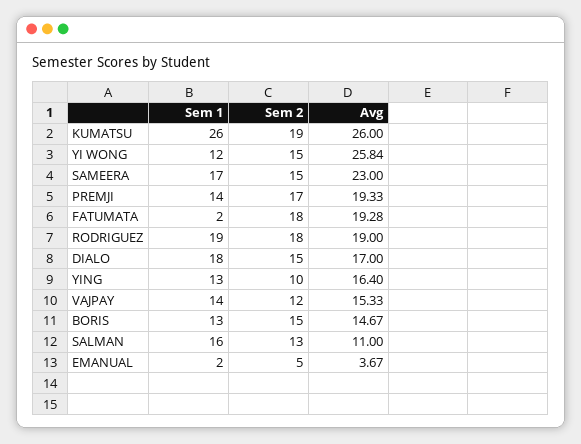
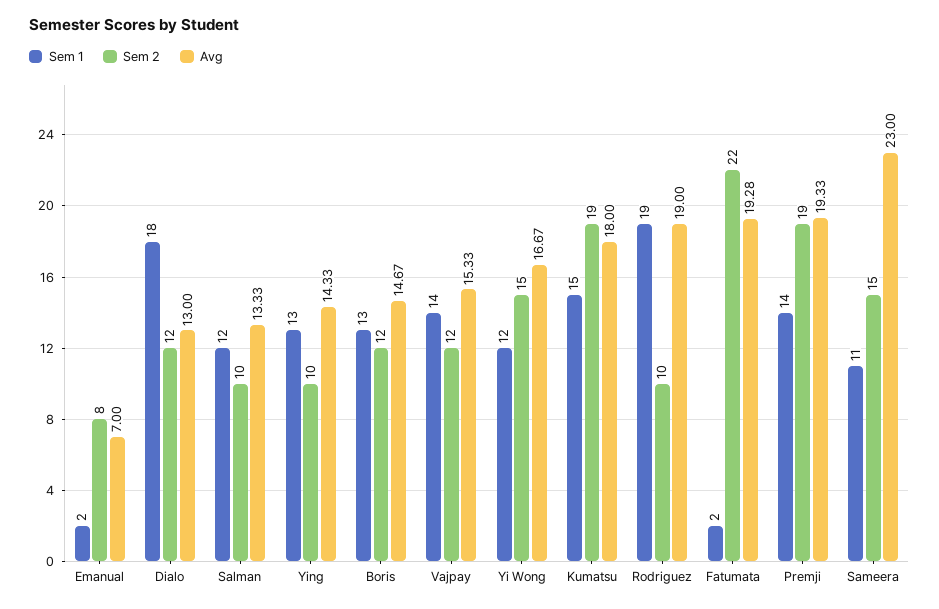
Sem 1, KUMATSU: 26 -> 15
Avg, KUMATSU: 26 -> 18
Avg, YI WONG: 25.84 -> 16.67
Sem 1, SAMEERA: 17 -> 11
Sem 2, PREMJI: 17 -> 19
Sem 2, FATUMATA: 18 -> 22
Sem 2, RODRIGUEZ: 18 -> 10
Sem 2, DIALO: 15 -> 12
Avg, DIALO: 17 -> 13
Avg, YING: 16.4 -> 14.33
Sem 2, BORIS: 15 -> 12
Sem 1, SALMAN: 16 -> 12
Sem 2, SALMAN: 13 -> 10
Avg, SALMAN: 11 -> 13.33
Sem 2, EMANUAL: 5 -> 8
Avg, EMANUAL: 3.67 -> 7

